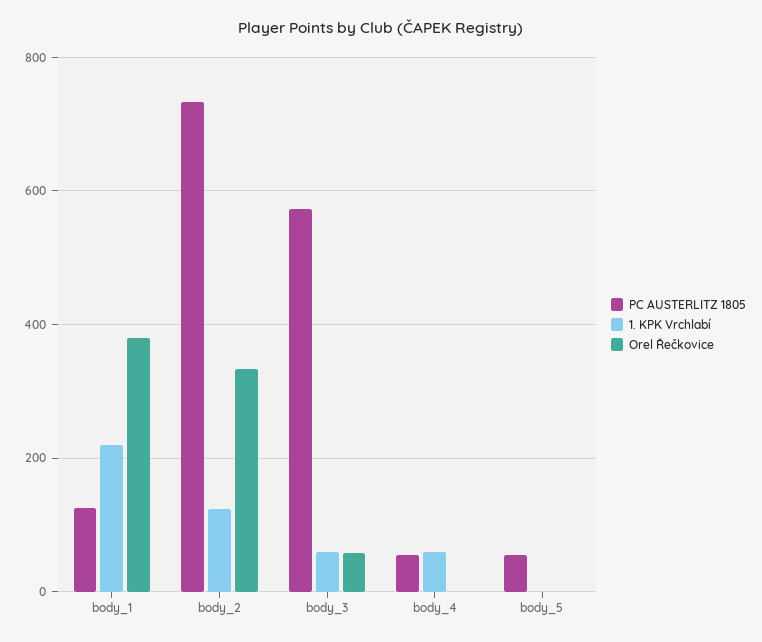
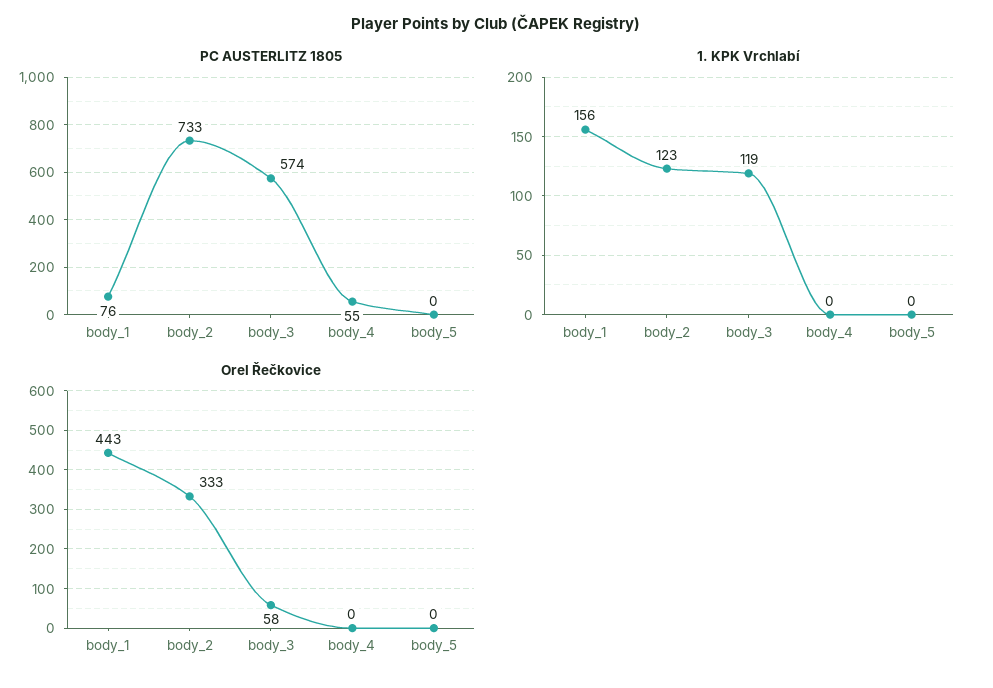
PC AUSTERLITZ 1805, body_1: 120 -> 76
1. KPK Vrchlabí, body_1: 220 -> 156
Orel Řečkovice, body_1: 380 -> 443
1. KPK Vrchlabí, body_3: 60 -> 119
1. KPK Vrchlabí, body_4: 60 -> 0
PC AUSTERLITZ 1805, body_5: 60 -> 0

